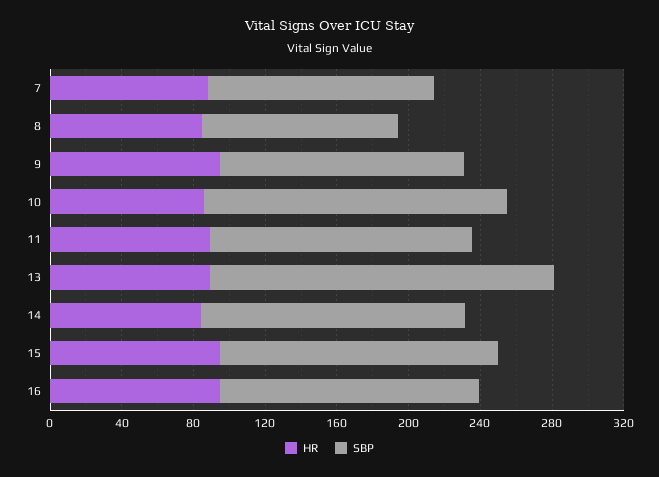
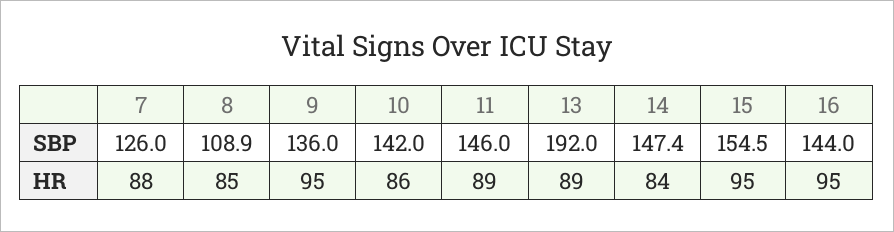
SBP, 10: 170 -> 142

